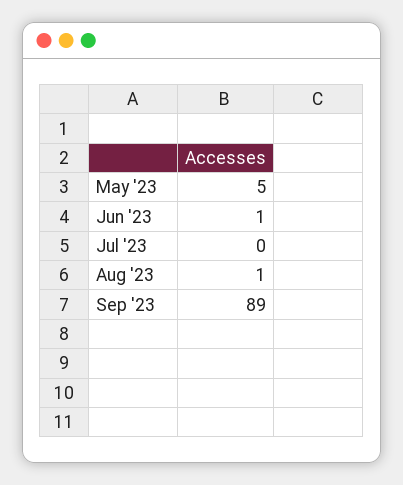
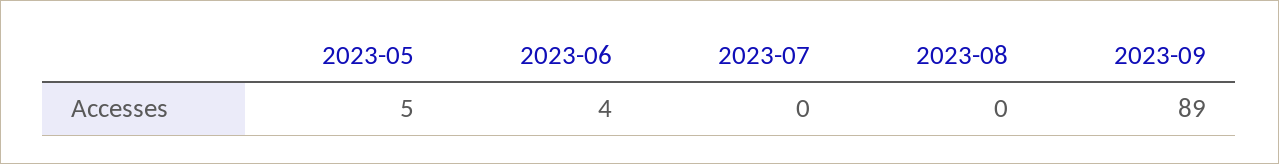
Jun '23: 1 -> 4
Aug '23: 1 -> 0

